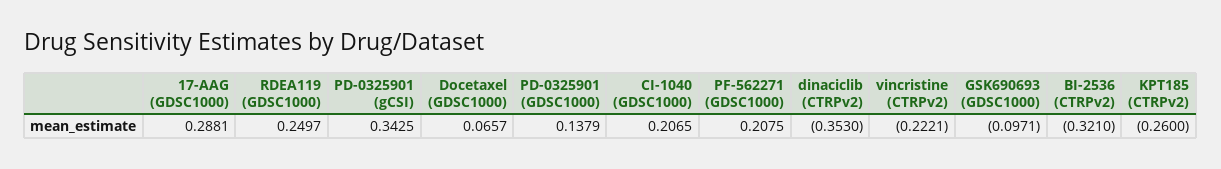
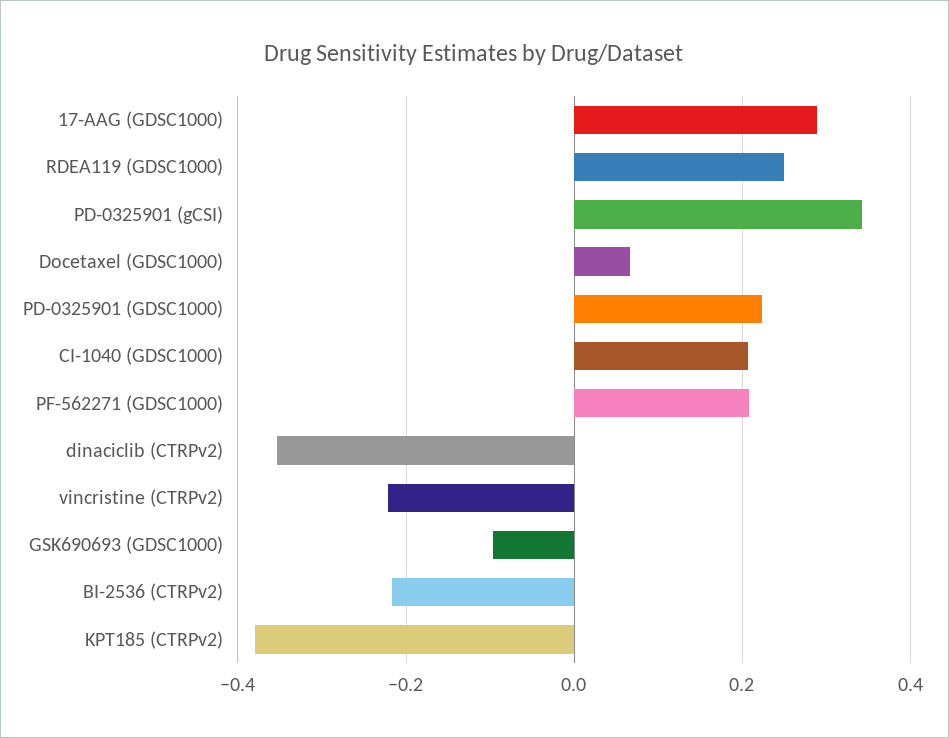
PD-0325901 (GDSC1000): 0.1379 -> 0.22
BI-2536 (CTRPv2): -0.321 -> -0.22
KPT185 (CTRPv2): -0.26 -> -0.38

